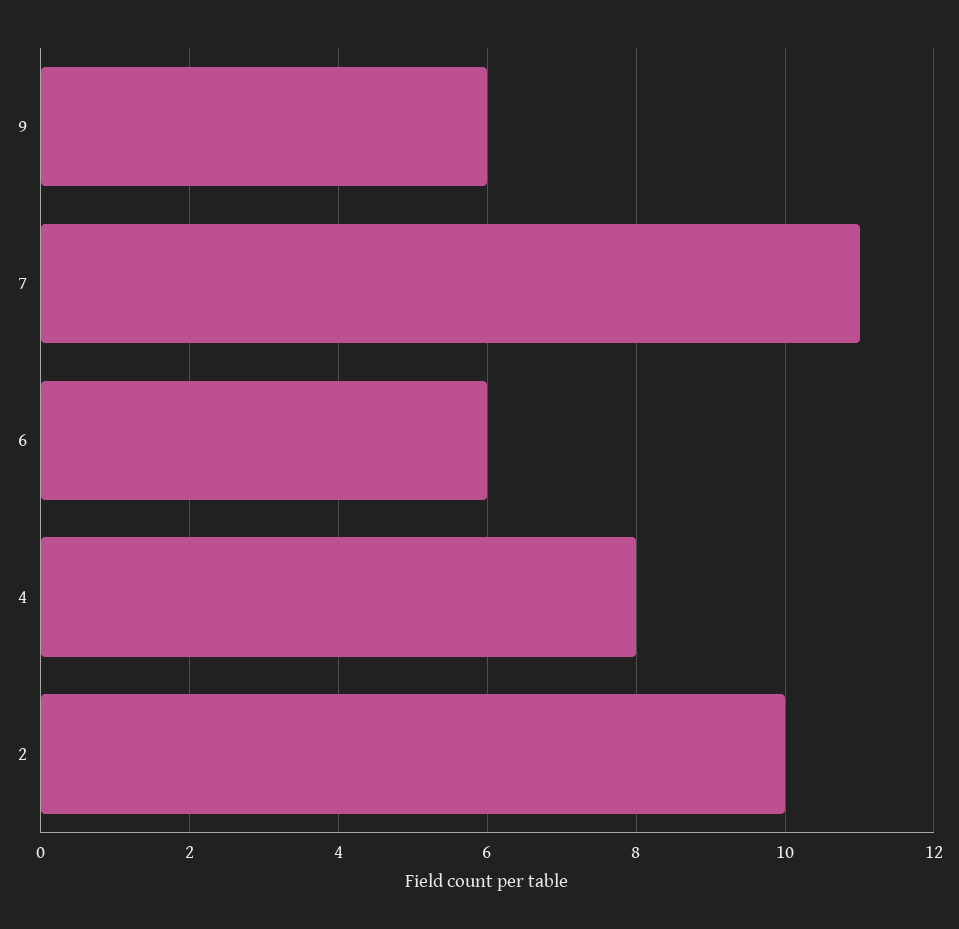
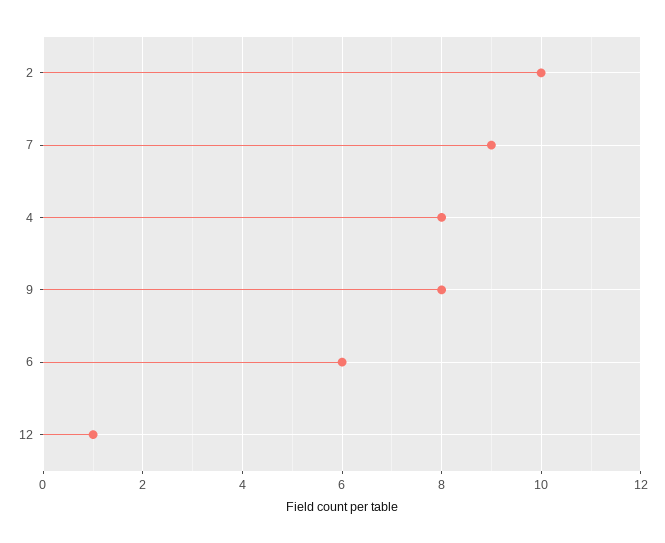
9: 6 -> 8
7: 11 -> 9
12: none -> 1

